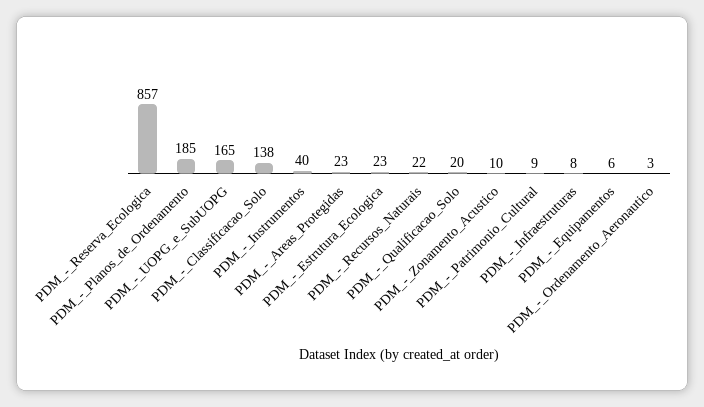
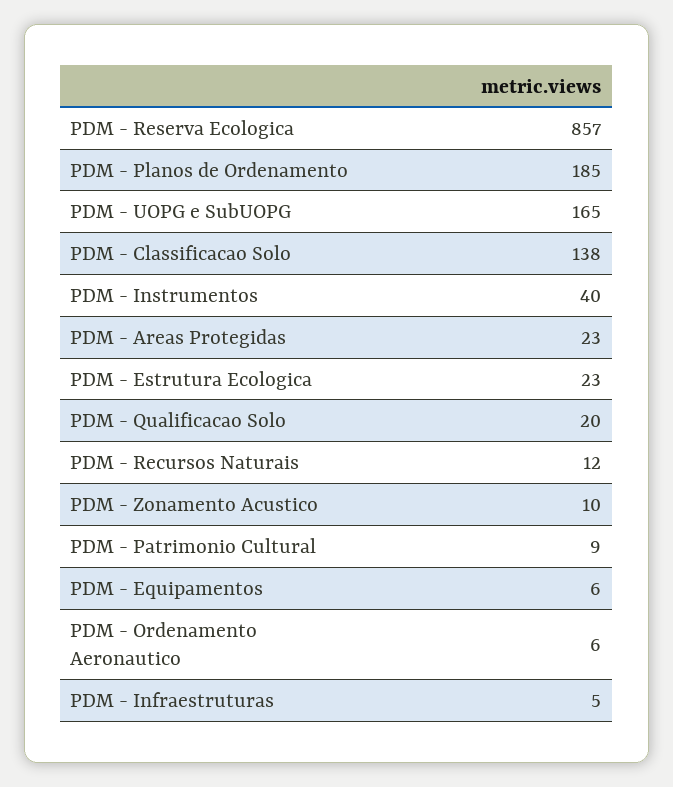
PDM_-_Recursos_Naturais: 22 -> 12
PDM_-_Infraestruturas: 8 -> 5
PDM_-_Ordenamento_Aeronautico: 3 -> 6

